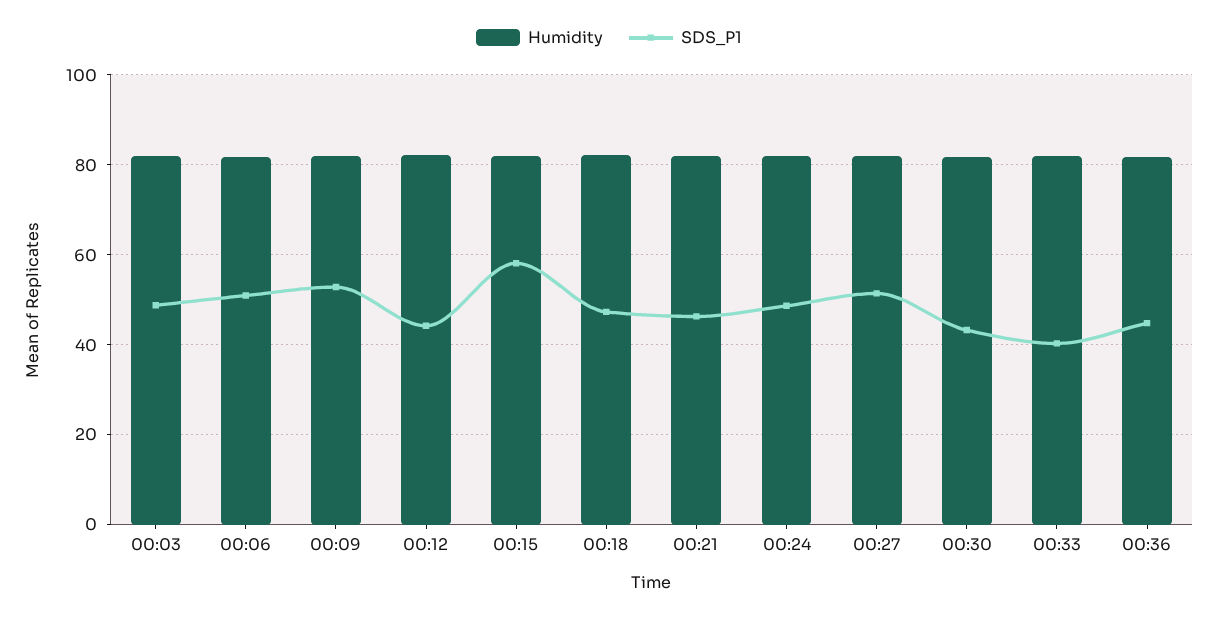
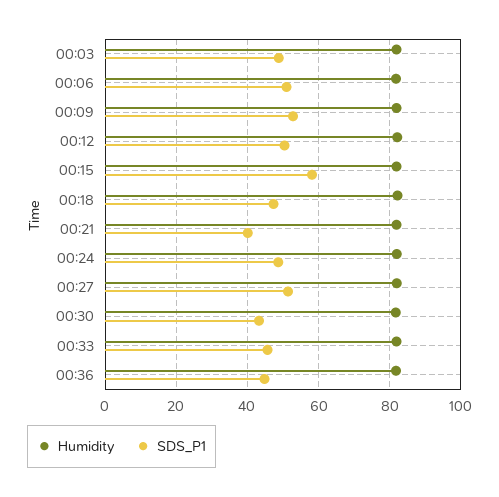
SDS_P1, 00:12: 44 -> 50
SDS_P1, 00:21: 46 -> 40
SDS_P1, 00:33: 40 -> 46

